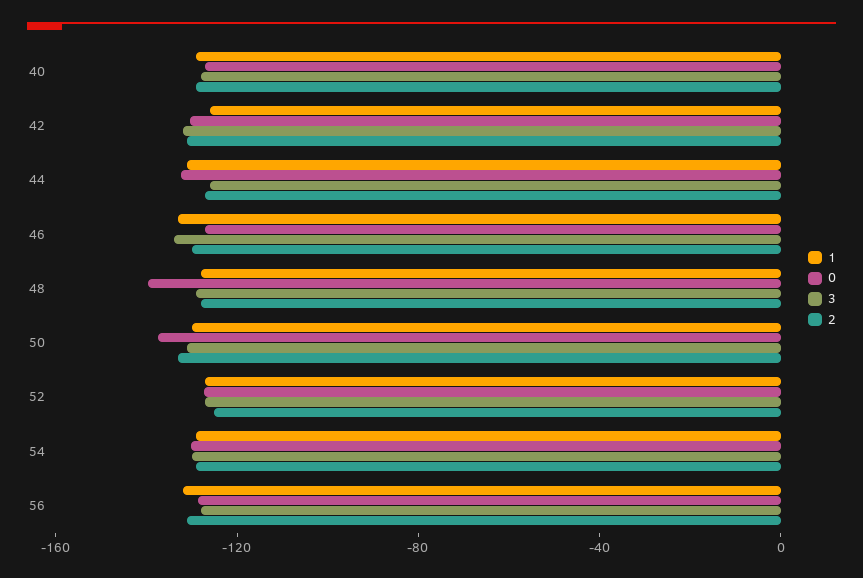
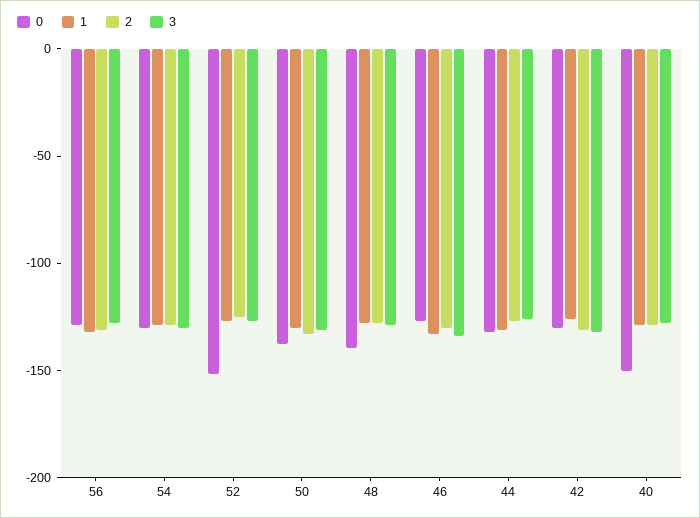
0, 40: -130 -> -150
0, 52: -130 -> -150

